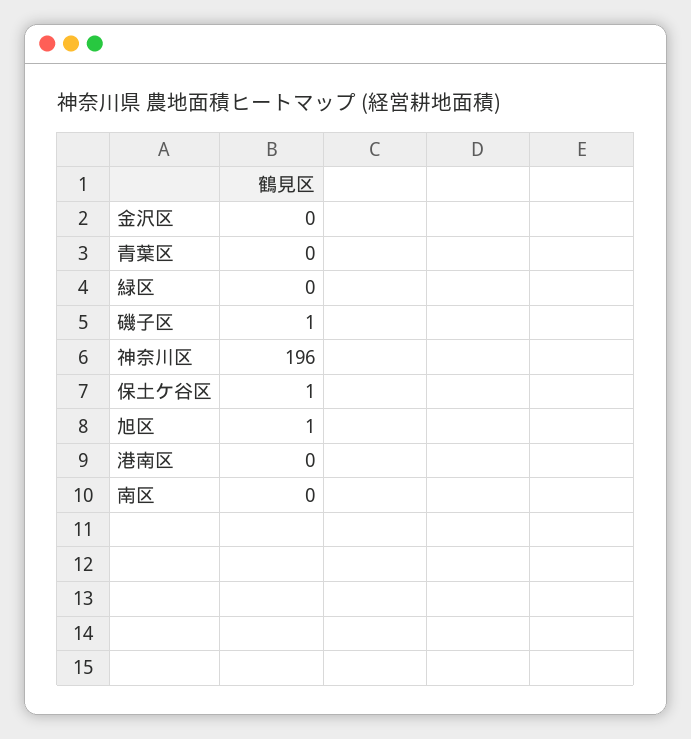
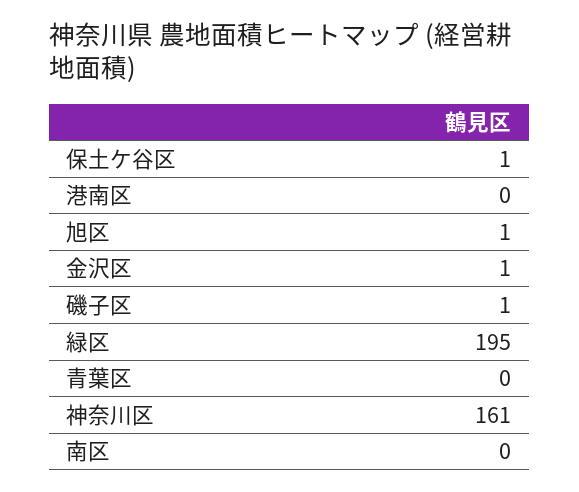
金沢区: 0 -> 1
緑区: 0 -> 195
神奈川区: 196 -> 161

